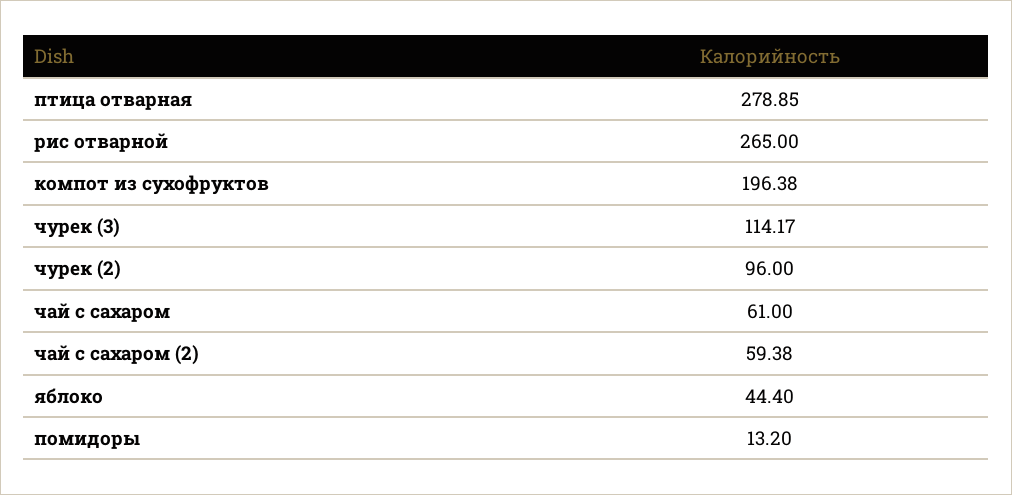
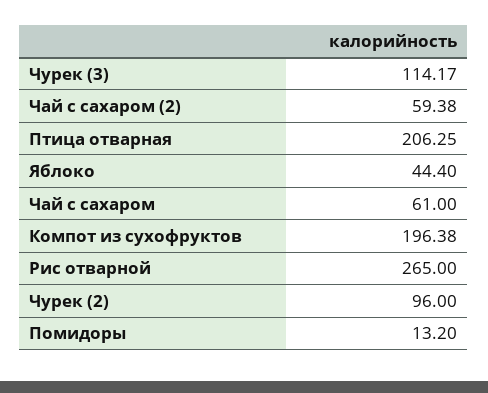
птица отварная: 278.85 -> 206.25

